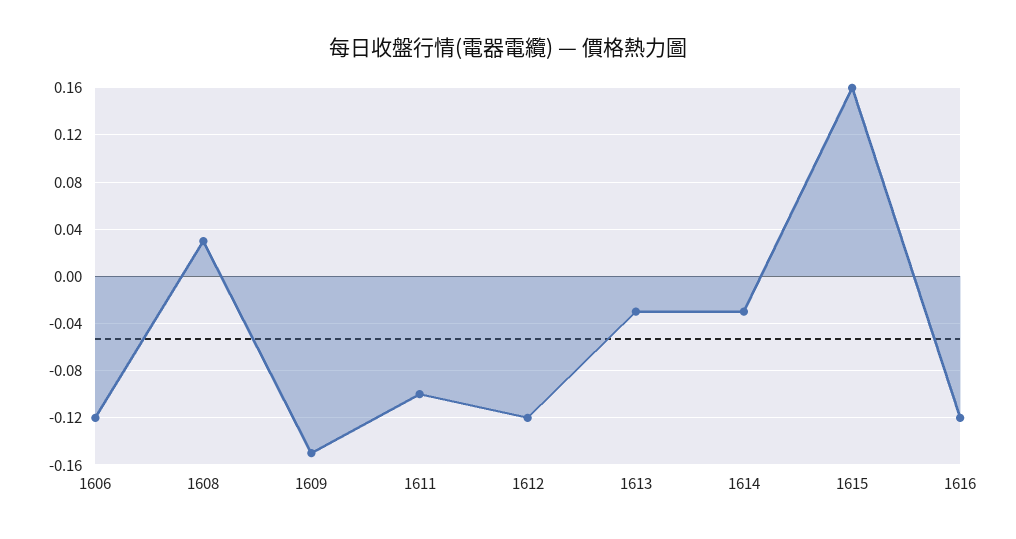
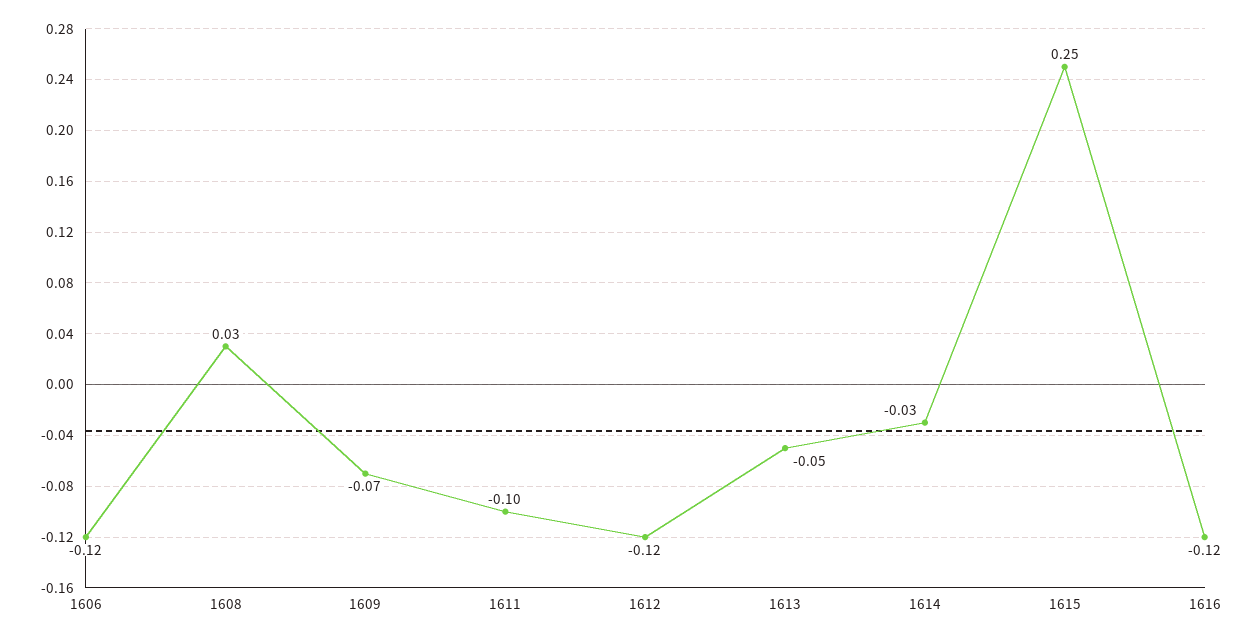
1609: -0.15 -> -0.07
1613: -0.03 -> -0.05
1615: 0.16 -> 0.25

